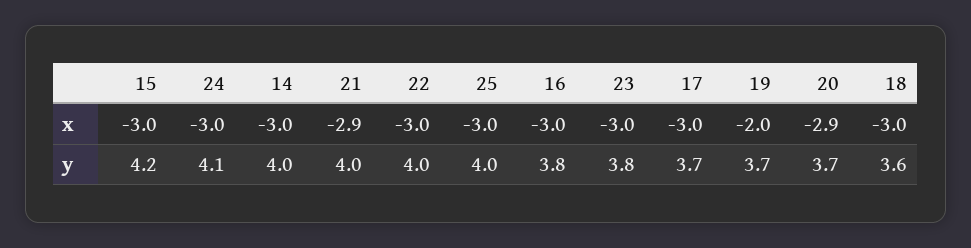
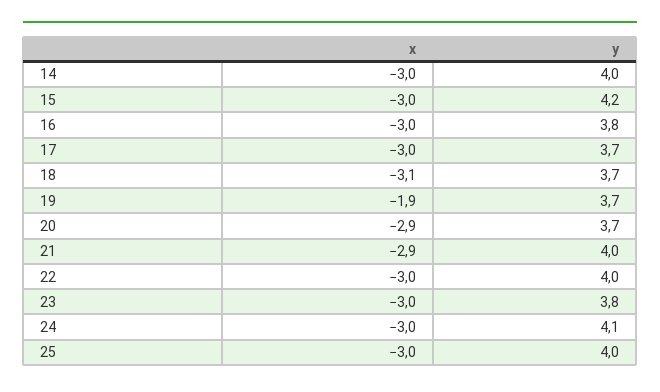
19, x: -2 -> -1.9
18, x: -3 -> -3.1
18, y: 3.6 -> 3.7

